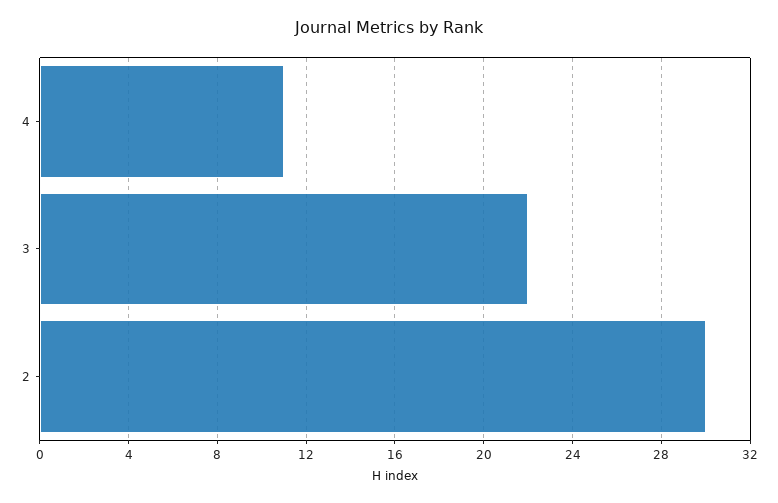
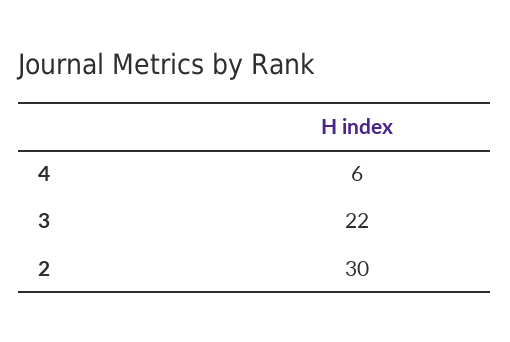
4: 11 -> 6

